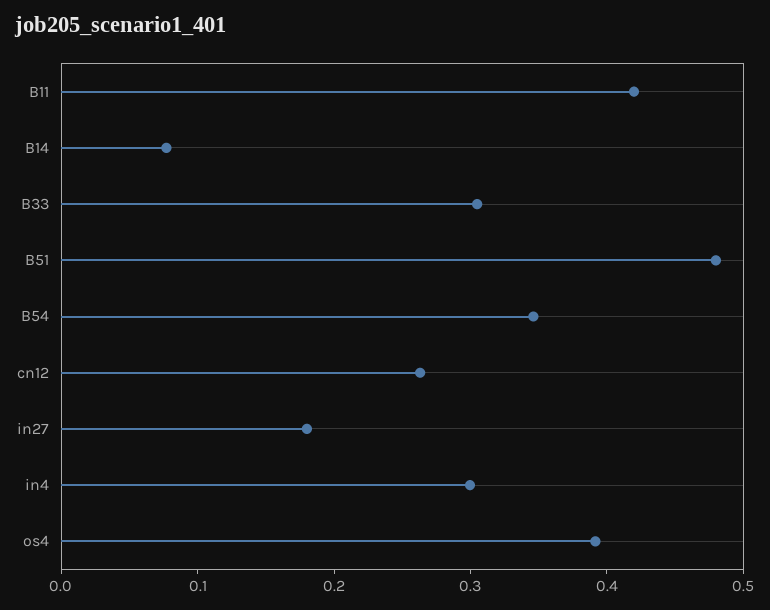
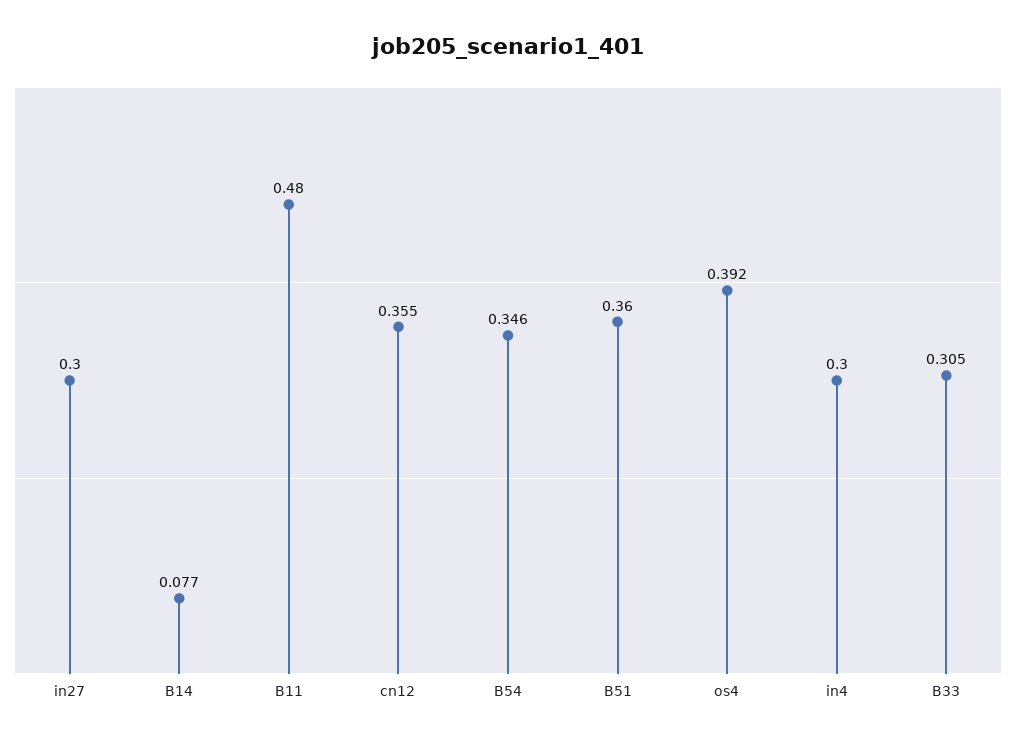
B11: 0.42 -> 0.48
B51: 0.48 -> 0.36
cn12: 0.26 -> 0.355
in27: 0.18 -> 0.3

